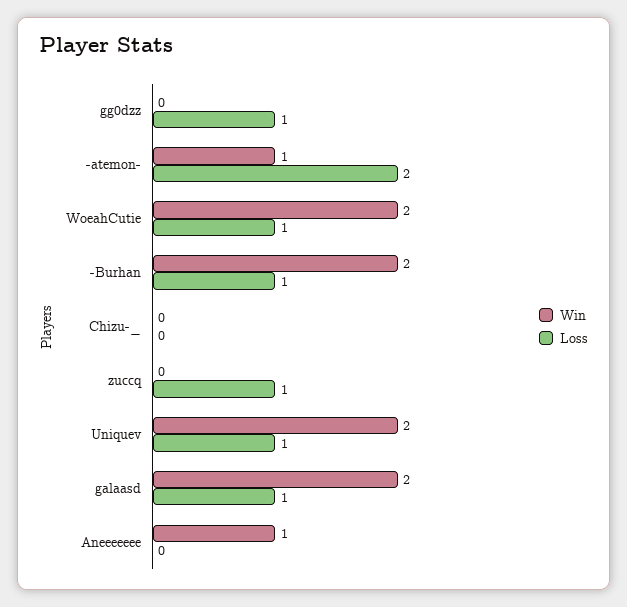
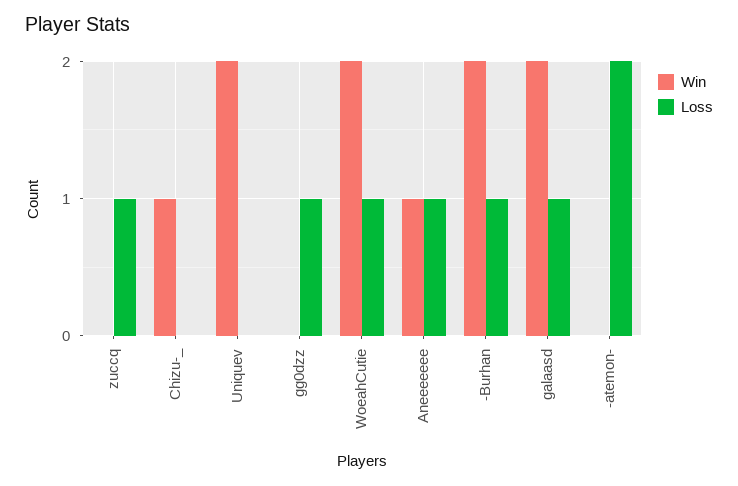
Win, -atemon-: 1 -> 0
Win, Chizu-_: 0 -> 1
Loss, Uniquev: 1 -> 0
Loss, Aneeeeeee: 0 -> 1

